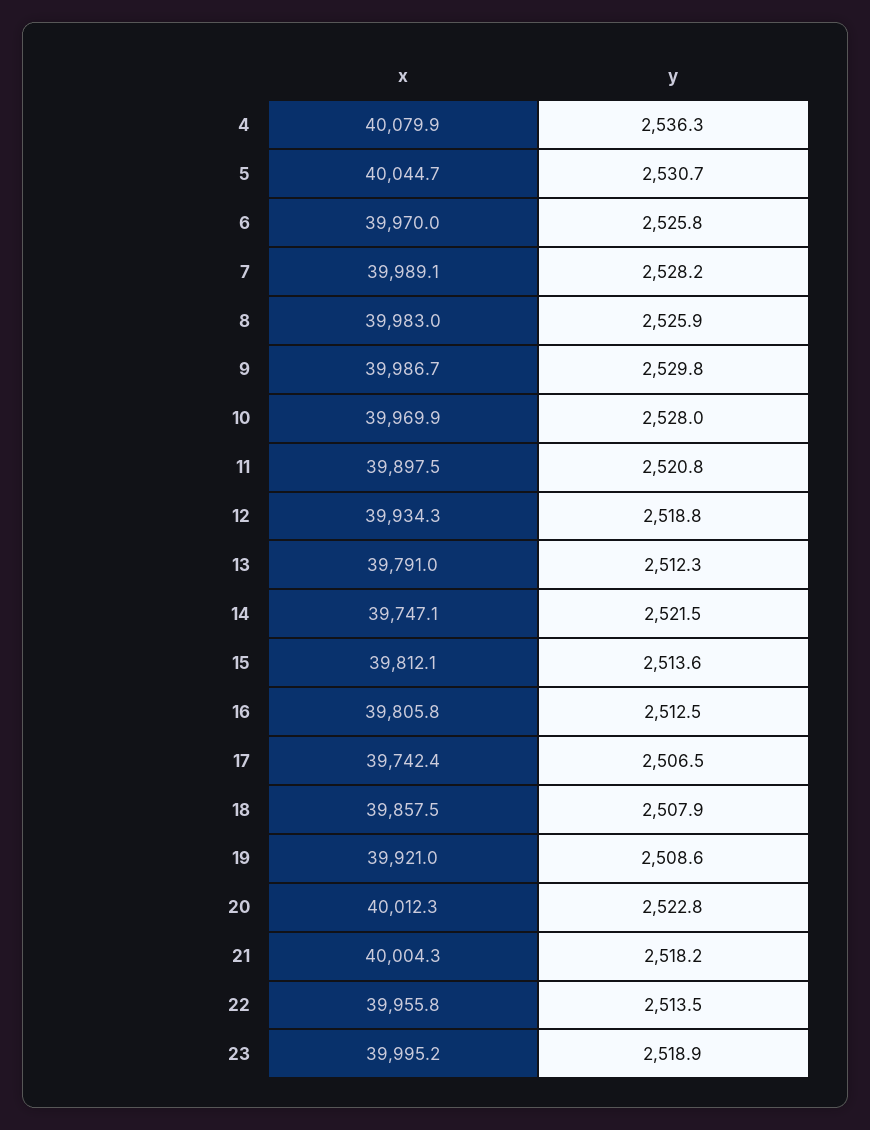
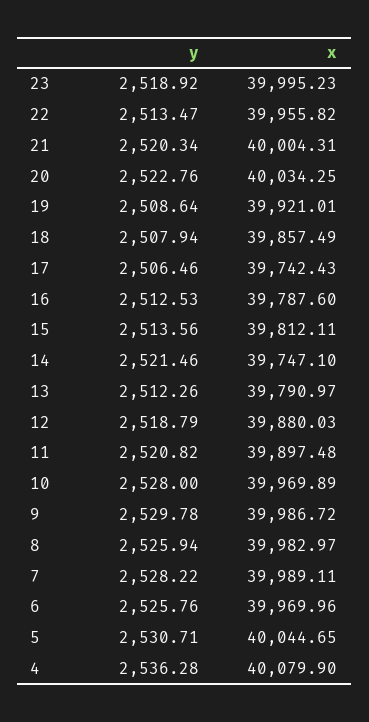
x, 12: 39934.3 -> 39880.03
x, 16: 39805.8 -> 39787.6
x, 20: 40012.3 -> 40034.25
y, 21: 2518.2 -> 2520.34

